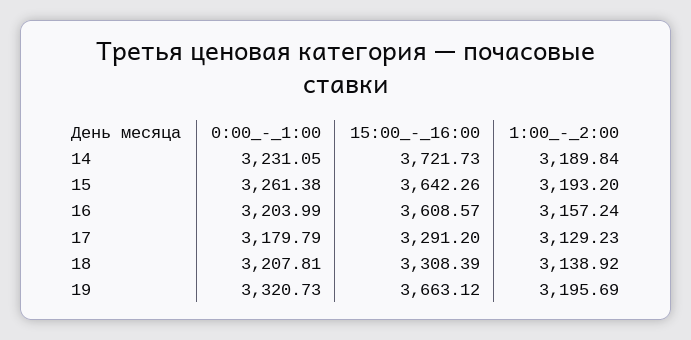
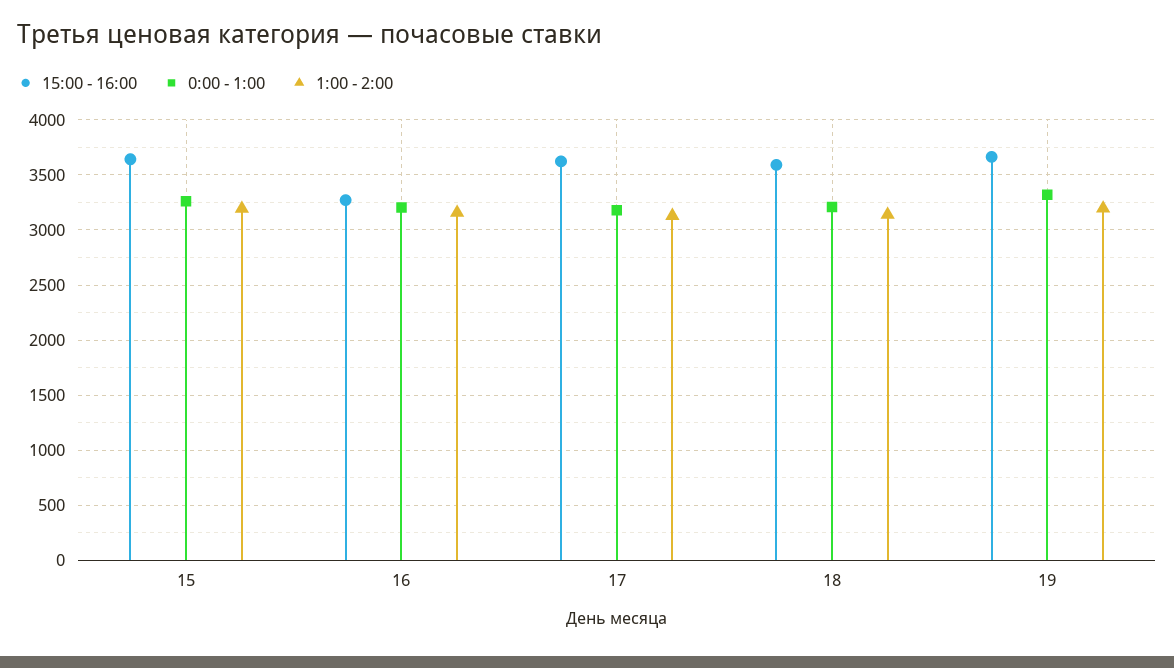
0:00_-_1:00, 14: 3231.05 -> none
15:00_-_16:00, 14: 3721.73 -> none
1:00_-_2:00, 14: 3189.84 -> none
15:00_-_16:00, 16: 3608.57 -> 3300
15:00_-_16:00, 17: 3291.2 -> 3600
15:00_-_16:00, 18: 3308.39 -> 3600

